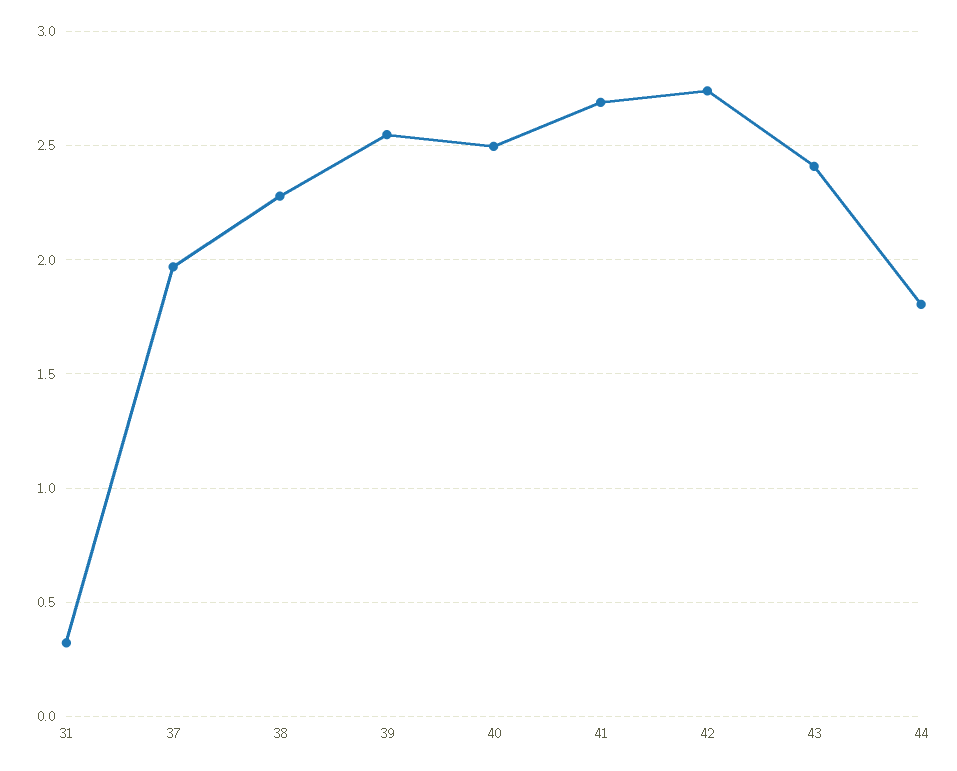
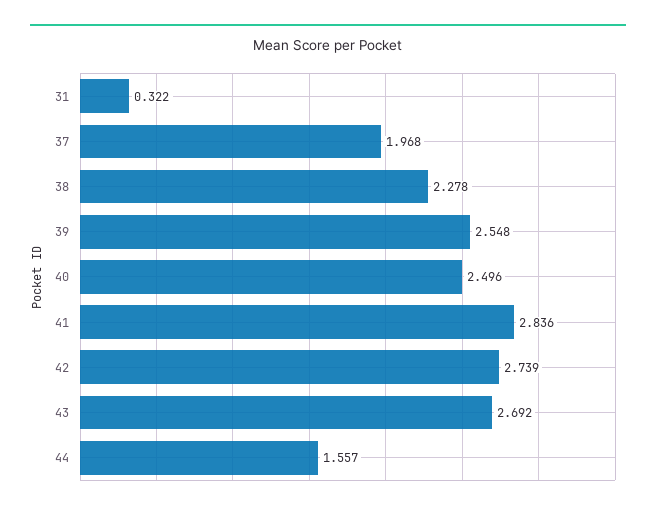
41: 2.7 -> 2.836
43: 2.4 -> 2.692
44: 1.8 -> 1.557

